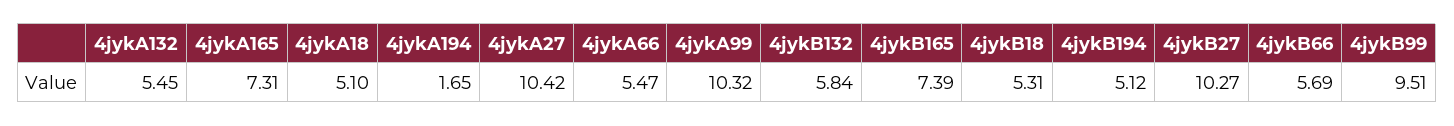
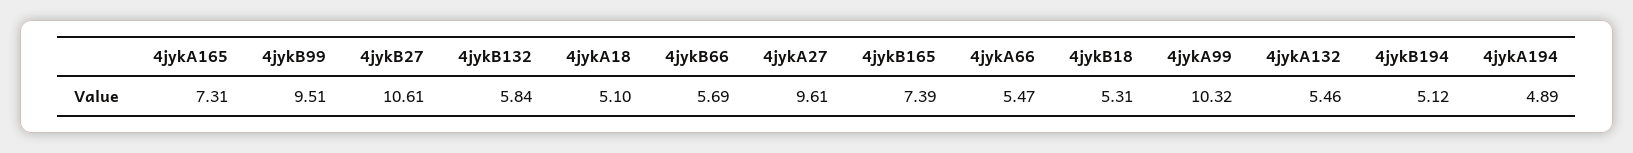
4jykA132: 5.45 -> 5.46
4jykA194: 1.65 -> 4.89
4jykA27: 10.42 -> 9.61
4jykB27: 10.27 -> 10.61

